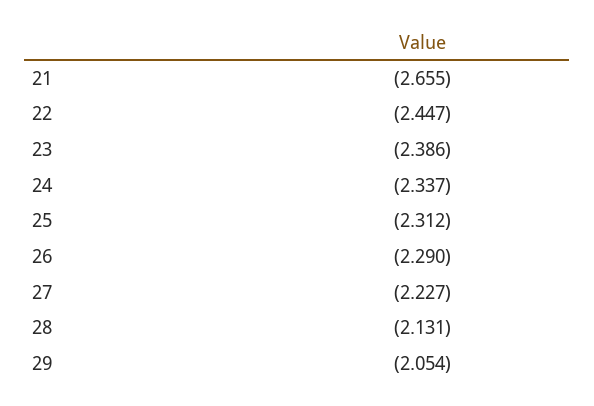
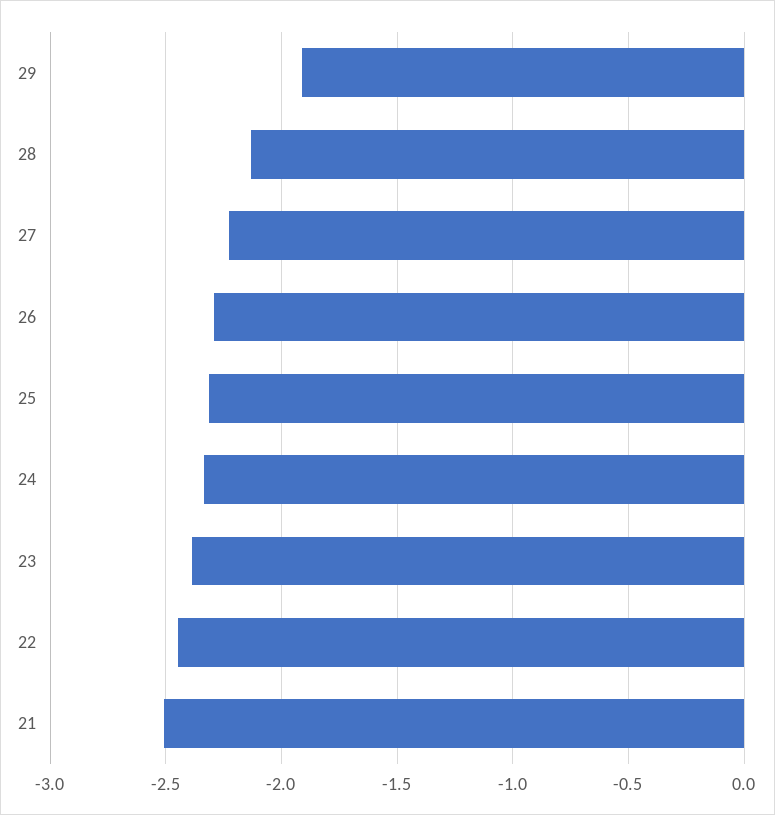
21: -2.655 -> -2.5
29: -2.054 -> -1.9

